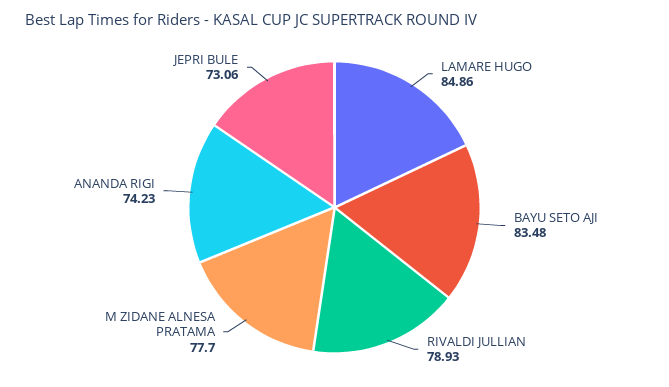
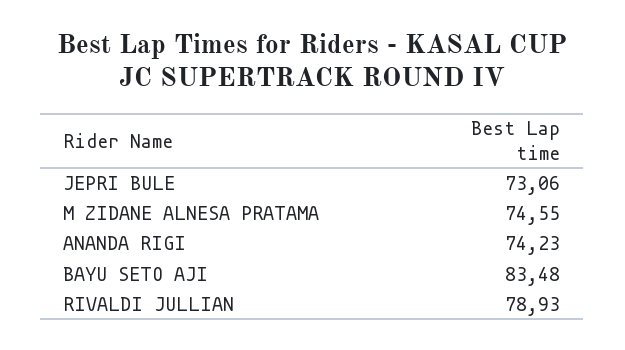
LAMARE HUGO: 84.86 -> none
M ZIDANE ALNESA PRATAMA: 77.7 -> 74.55

